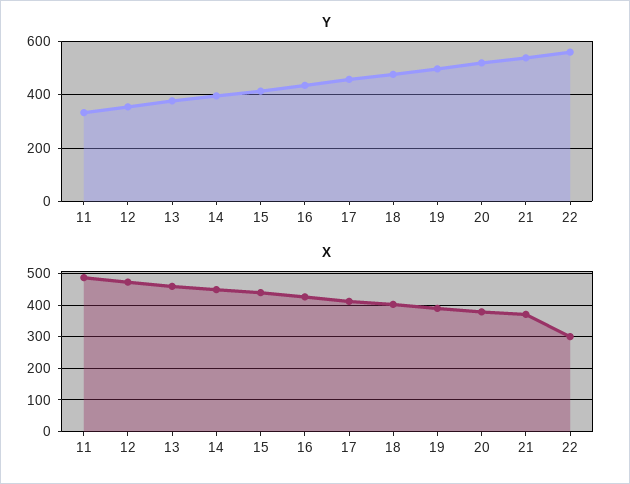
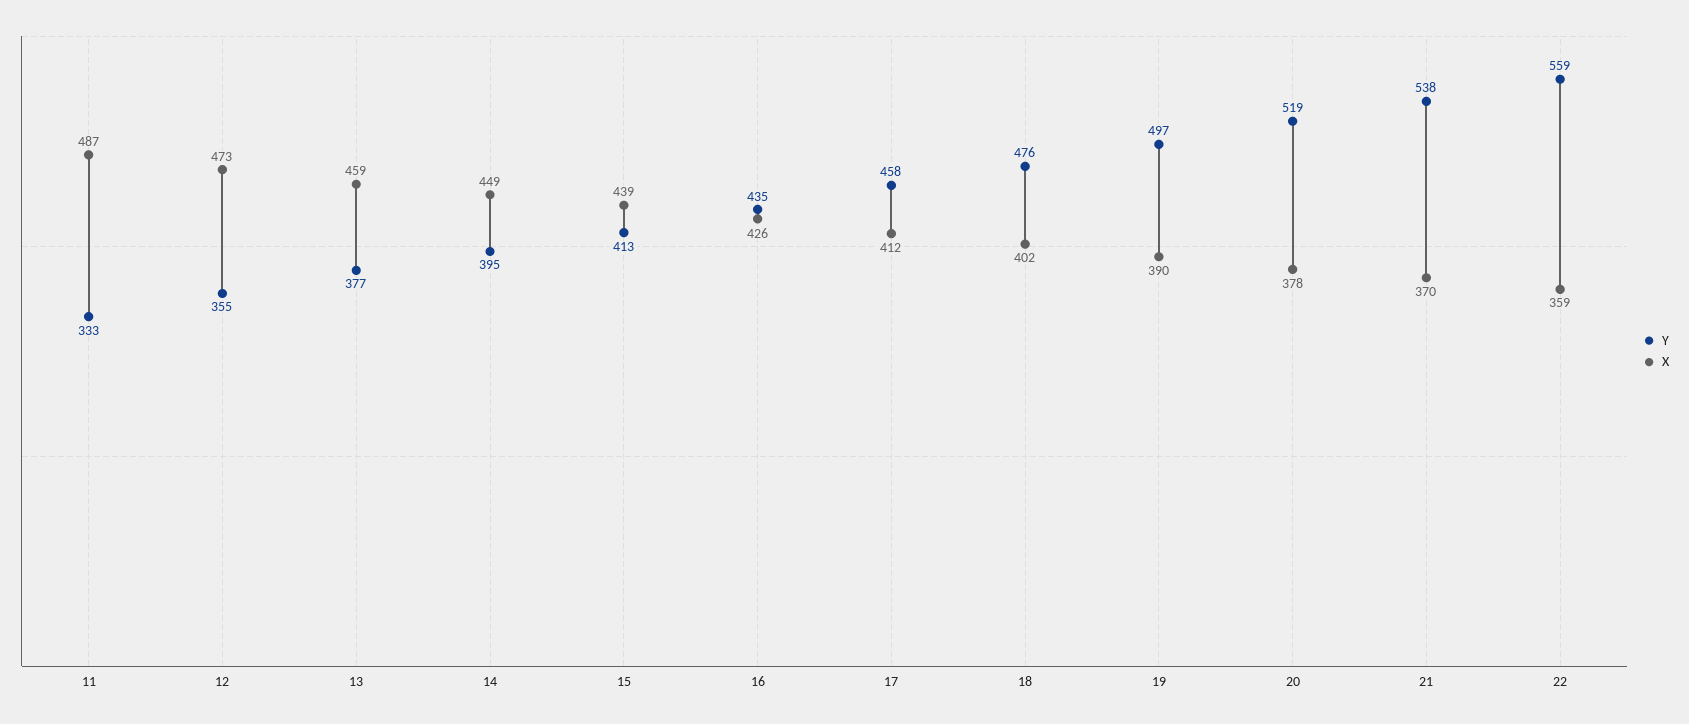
X, 22: 300 -> 359

